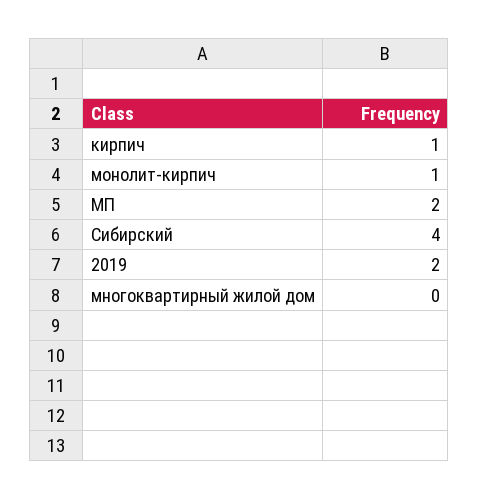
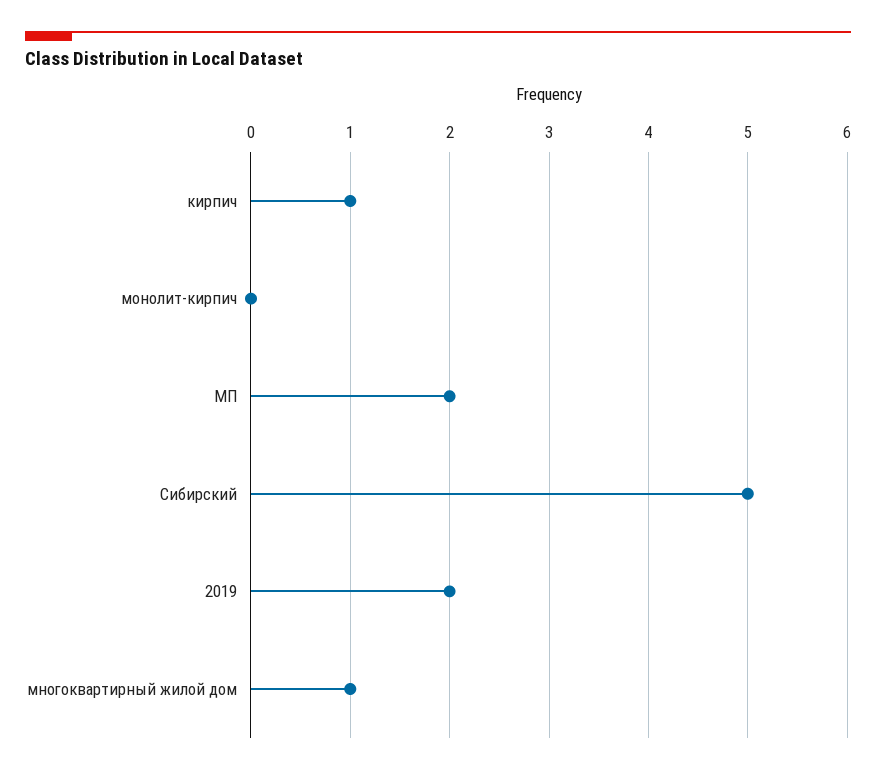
монолит-кирпич: 1 -> 0
Сибирский: 4 -> 5
многоквартирный жилой дом: 0 -> 1

